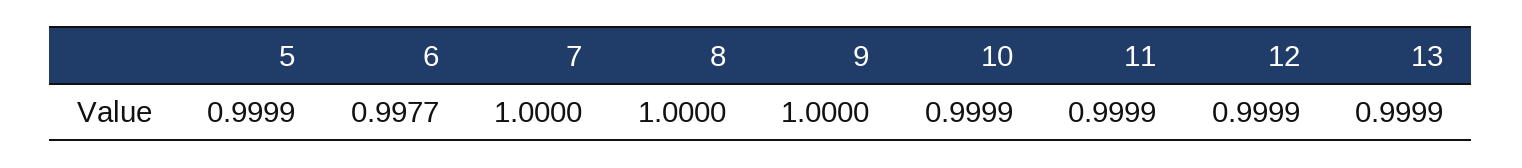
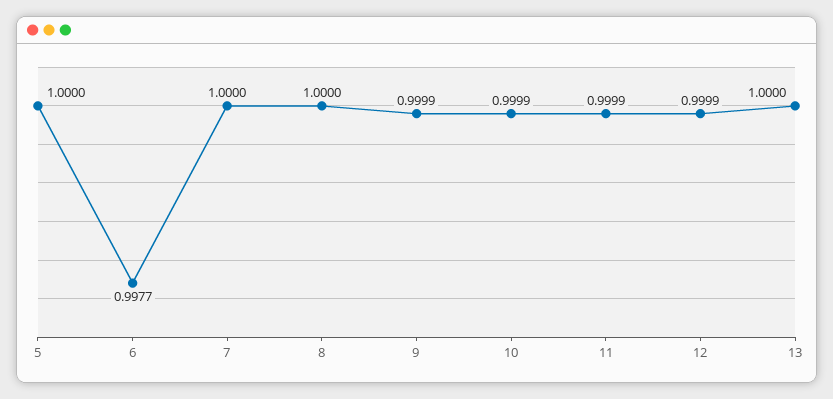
5: 0.9999 -> 1
9: 1 -> 0.9999
13: 0.9999 -> 1

